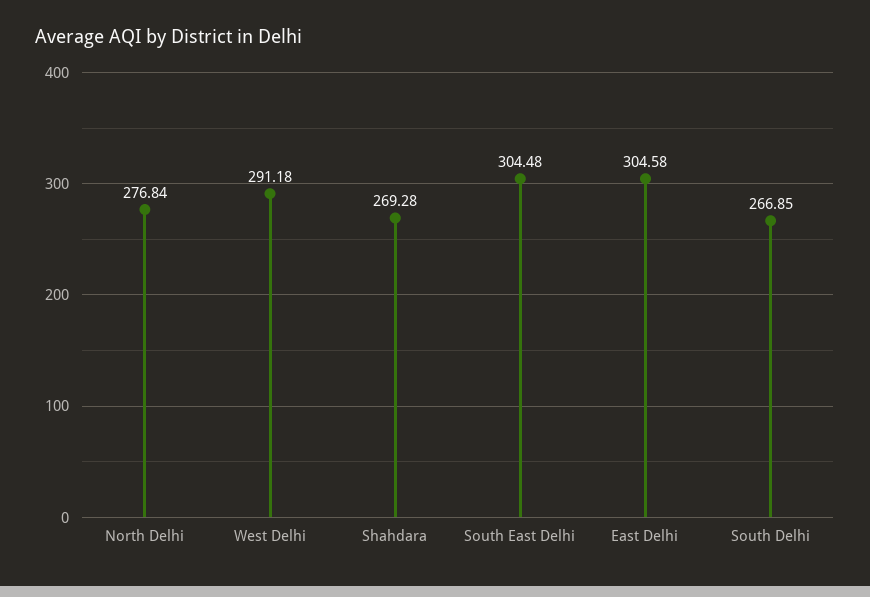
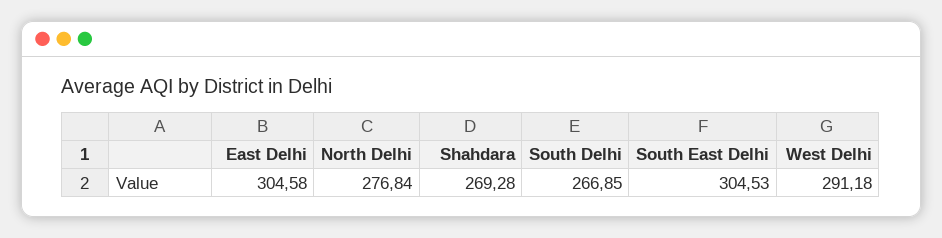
South East Delhi: 304.48 -> 304.53

